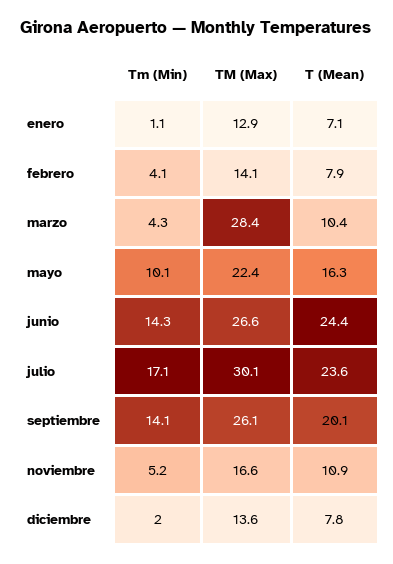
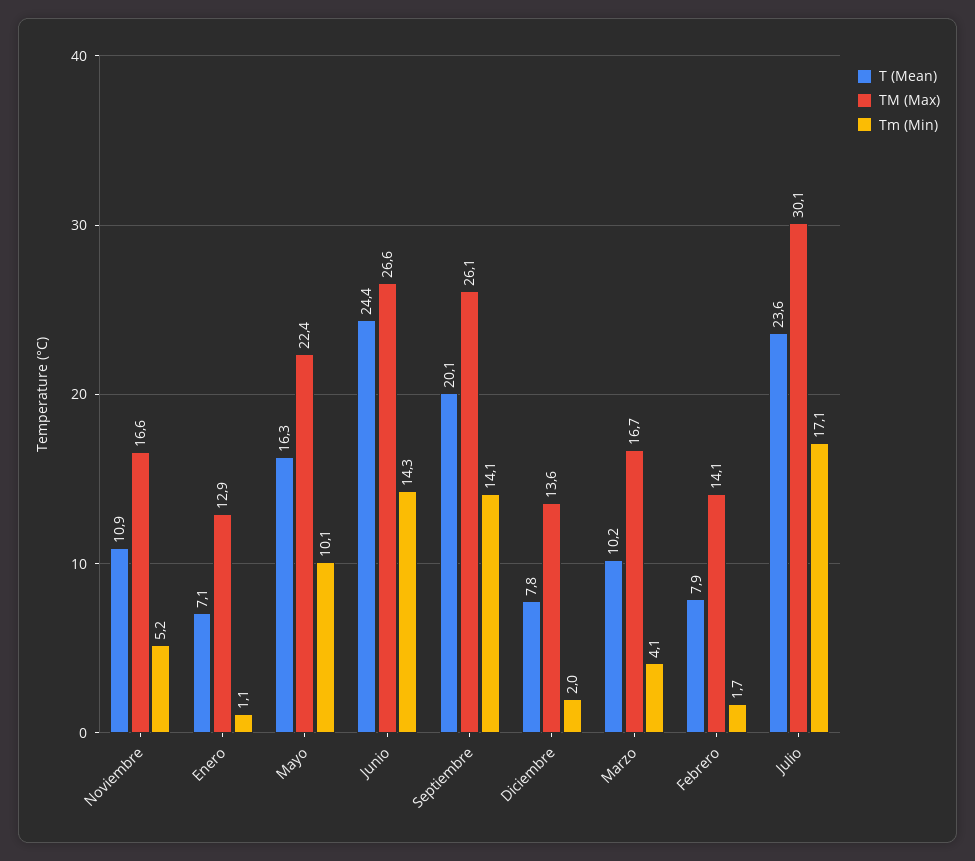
Tm (Min), febrero: 4.1 -> 1.7
Tm (Min), marzo: 4.3 -> 4.1
TM (Max), marzo: 28.4 -> 16.7
T (Mean), marzo: 10.4 -> 10.2

